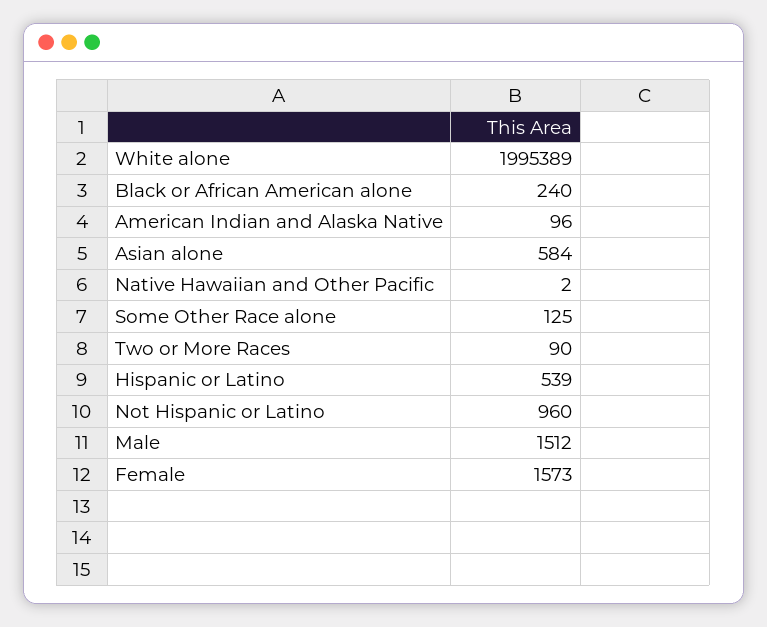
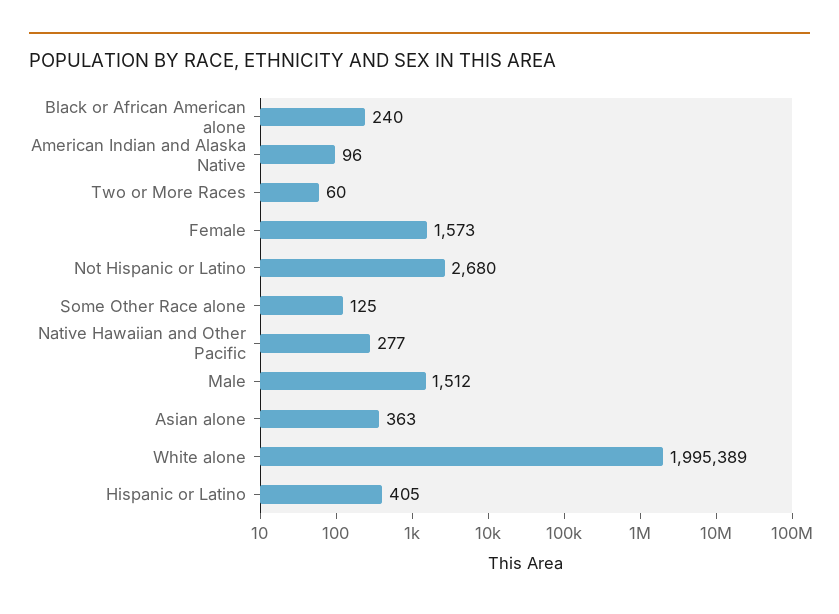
Asian alone: 584 -> 363
Native Hawaiian and Other Pacific: 2 -> 277
Two or More Races: 90 -> 60
Hispanic or Latino: 539 -> 405
Not Hispanic or Latino: 960 -> 2680

